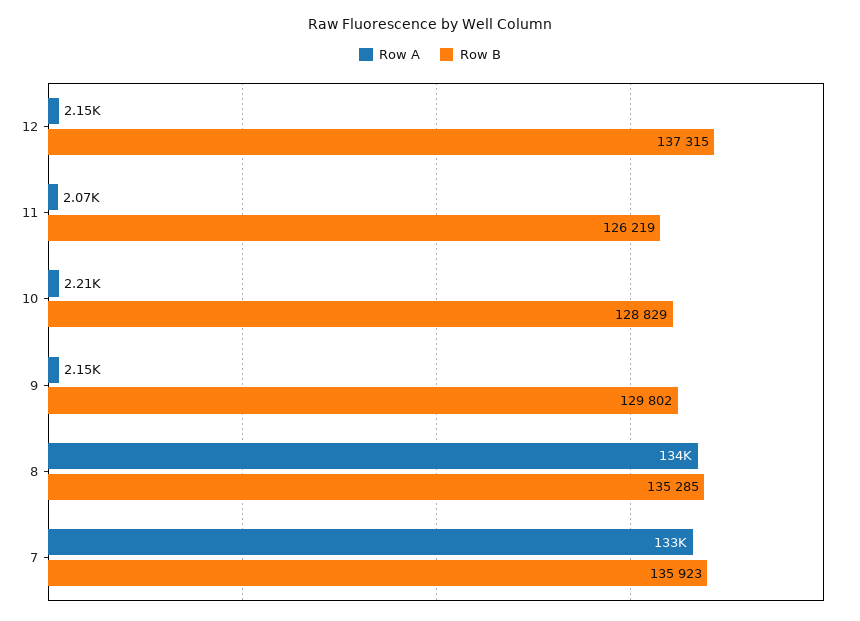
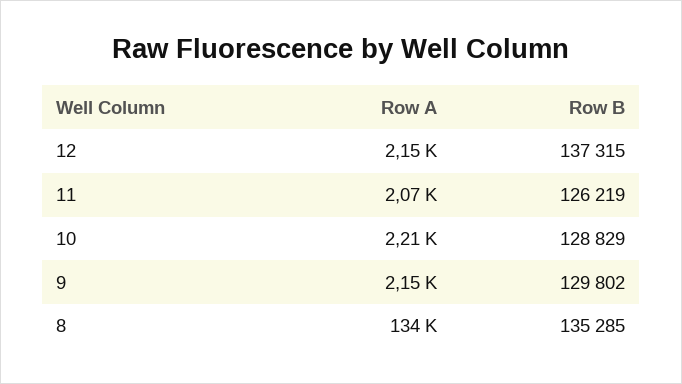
Row A, 7: 133000 -> none
Row B, 7: 135923 -> none

